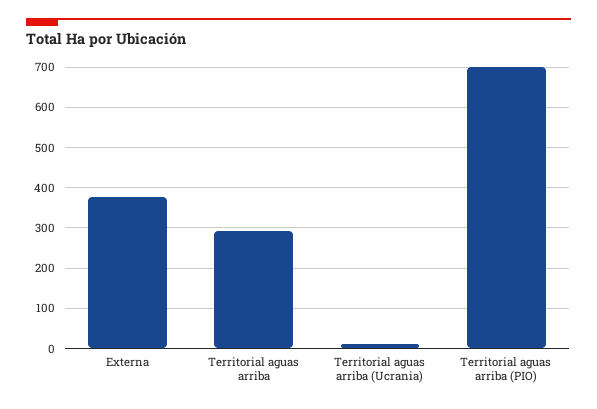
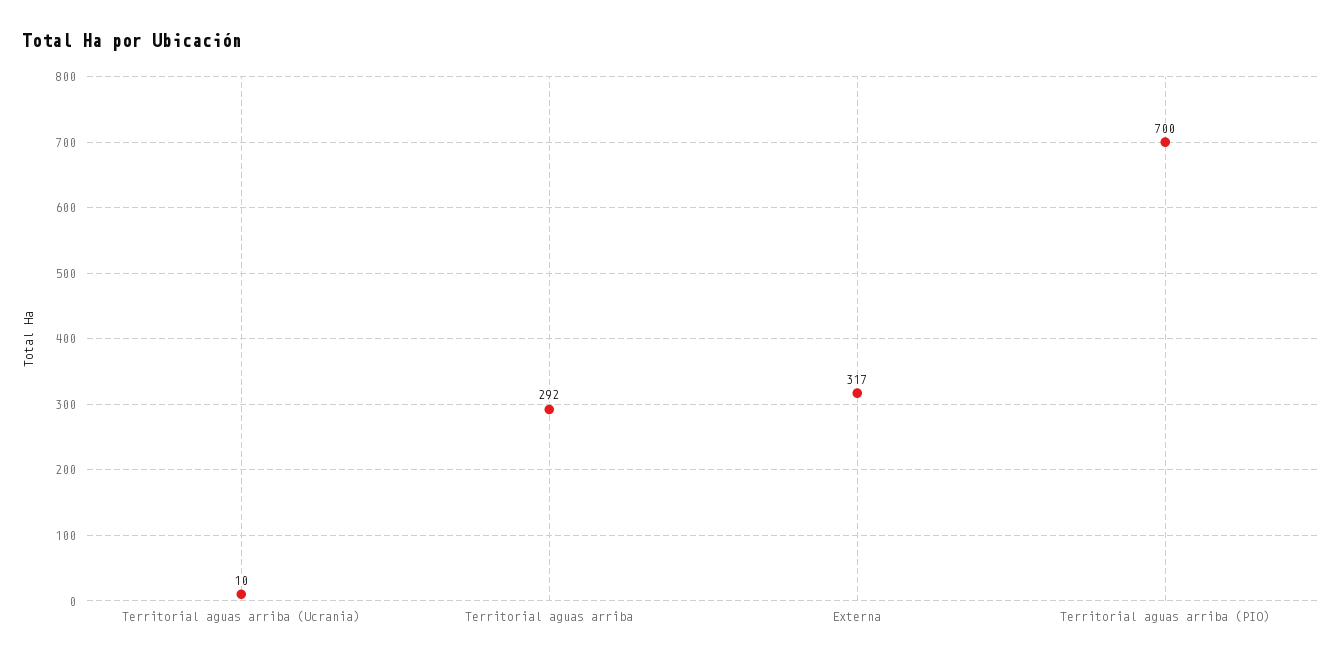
Externa: 380 -> 317

